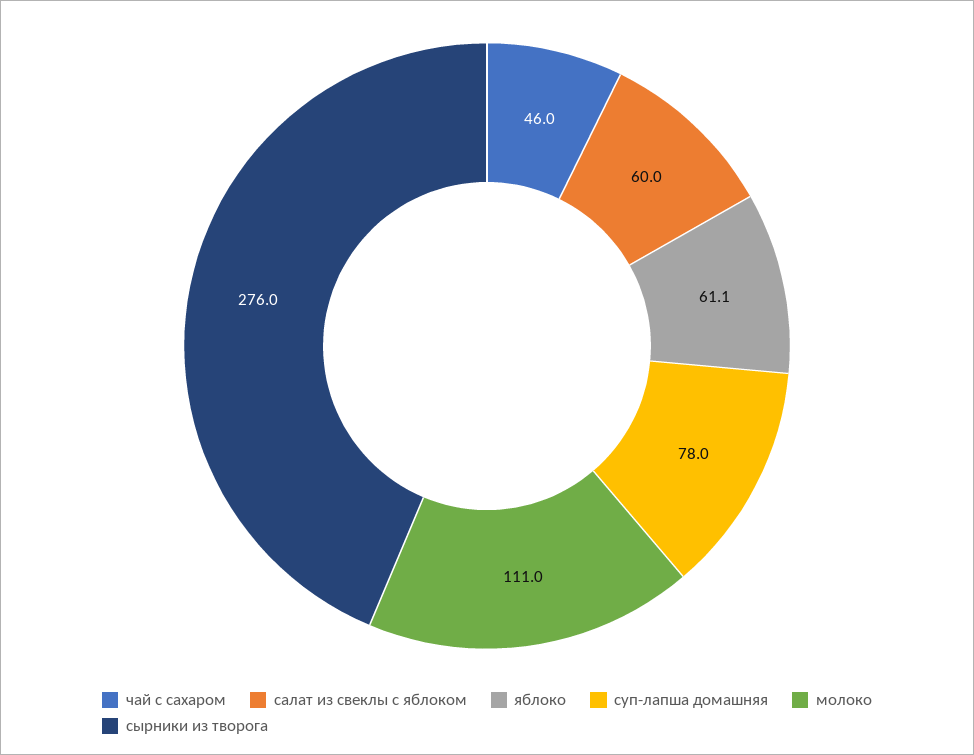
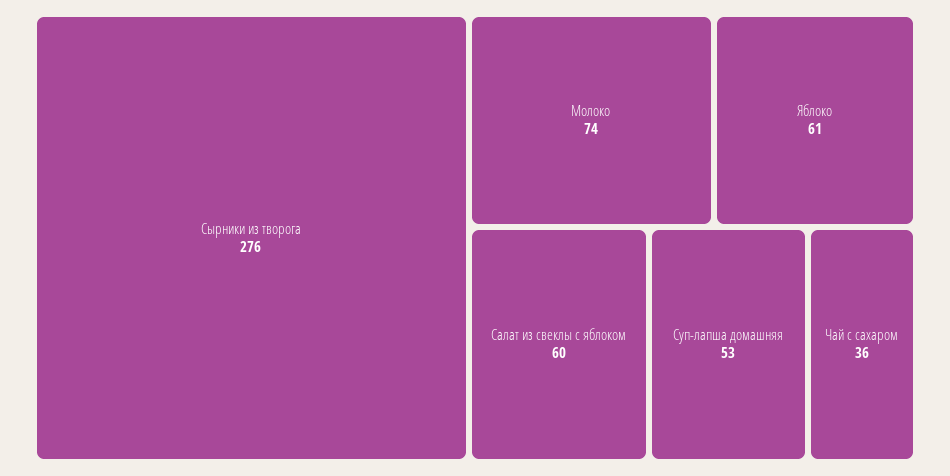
чай с сахаром: 46 -> 36
суп-лапша домашняя: 78 -> 53
молоко: 111 -> 74

